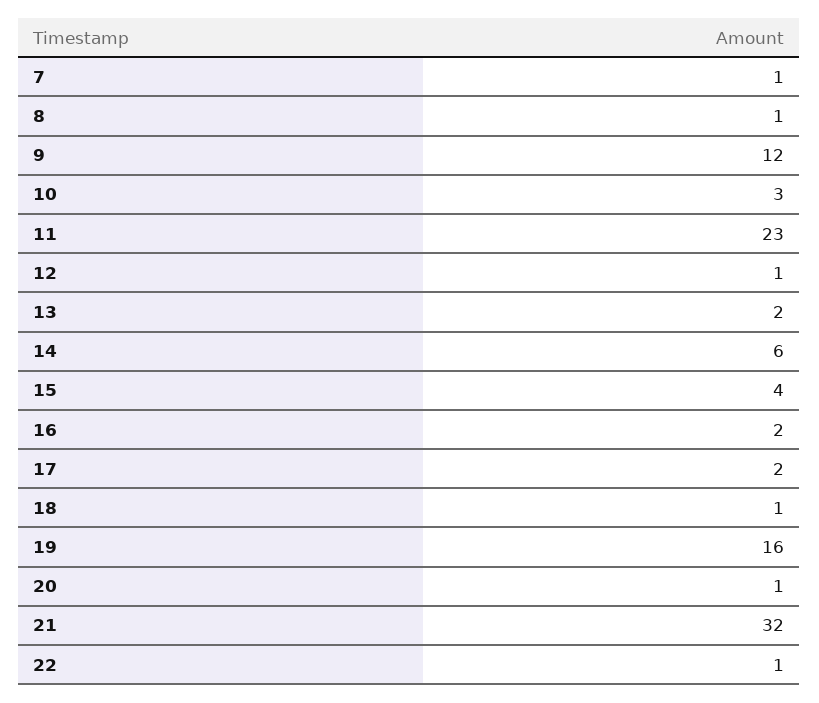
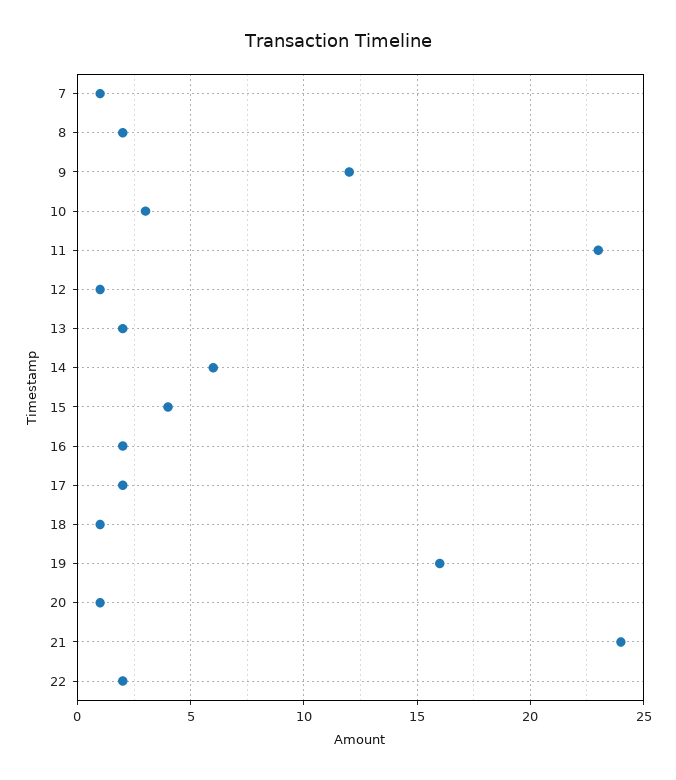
8: 1 -> 2
21: 32 -> 24
22: 1 -> 2

